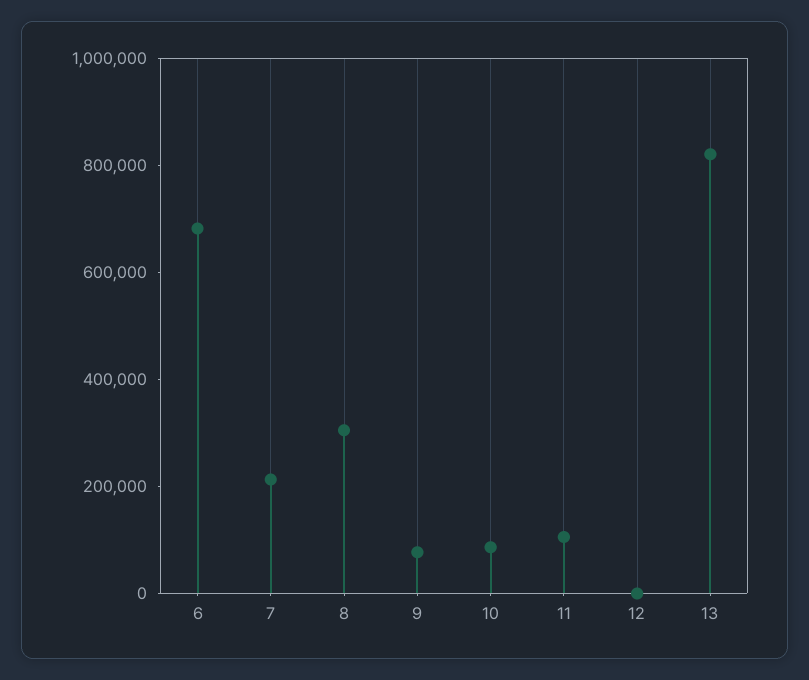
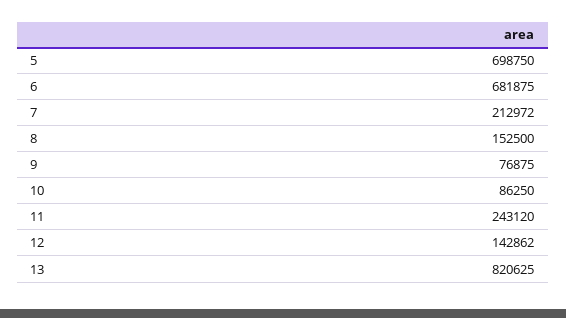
8: 300000 -> 152500
11: 100000 -> 243120
12: 0 -> 142862
5: none -> 698750

